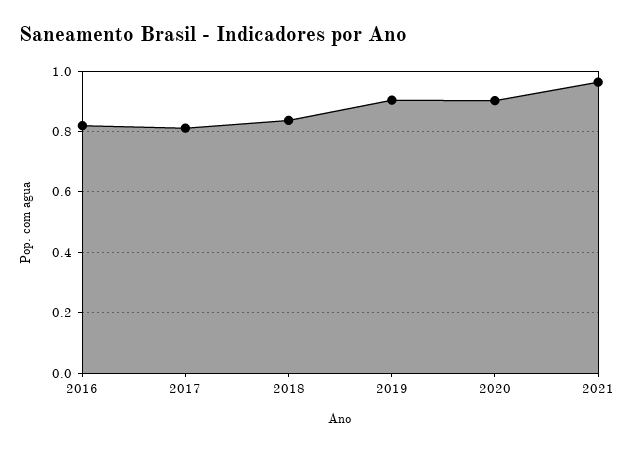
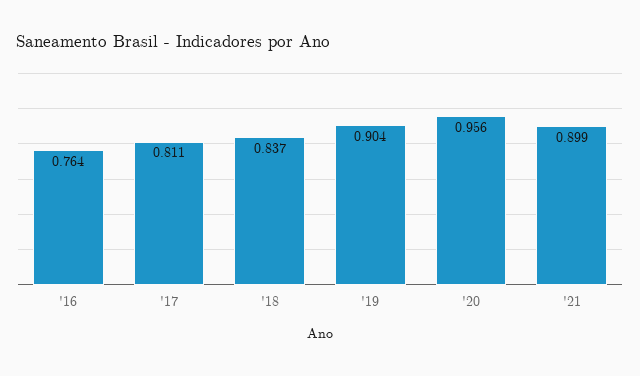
2016: 0.82 -> 0.764
2020: 0.9 -> 0.956
2021: 0.96 -> 0.899

